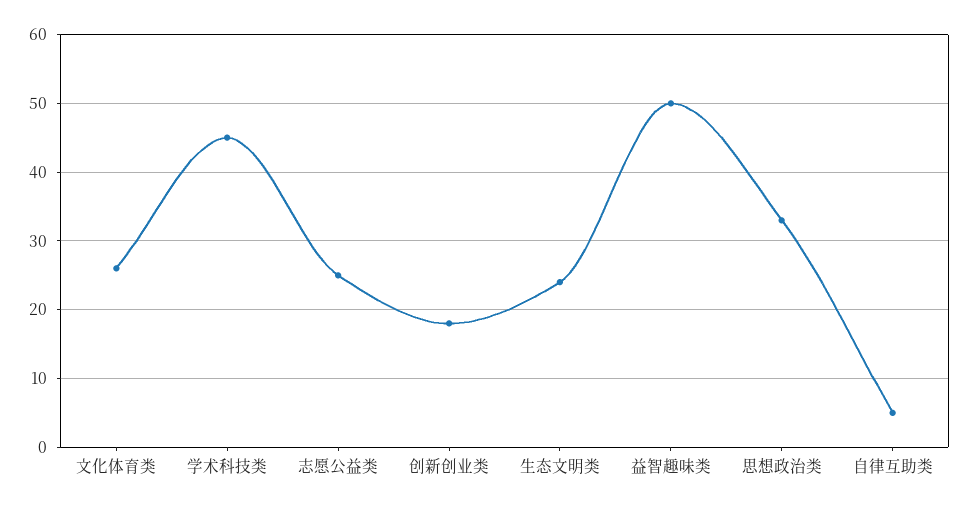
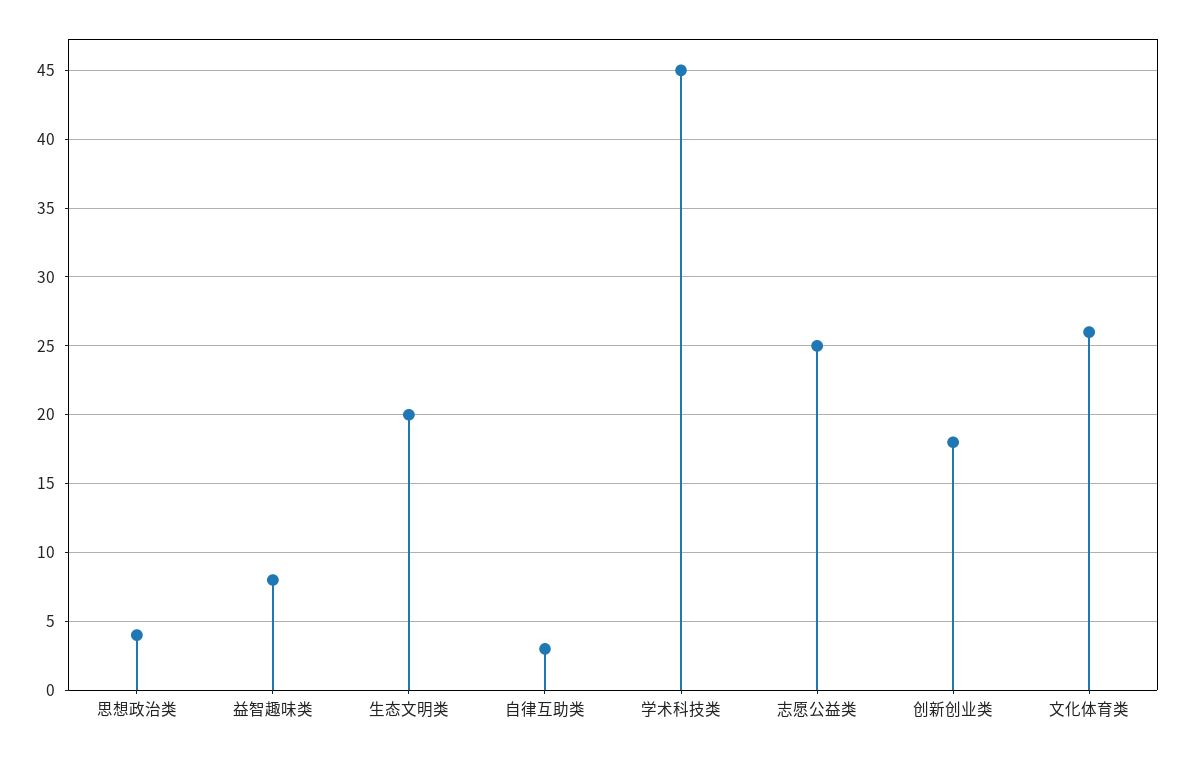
生态文明类: 24 -> 20
益智趣味类: 50 -> 8
思想政治类: 33 -> 4
自律互助类: 5 -> 3

